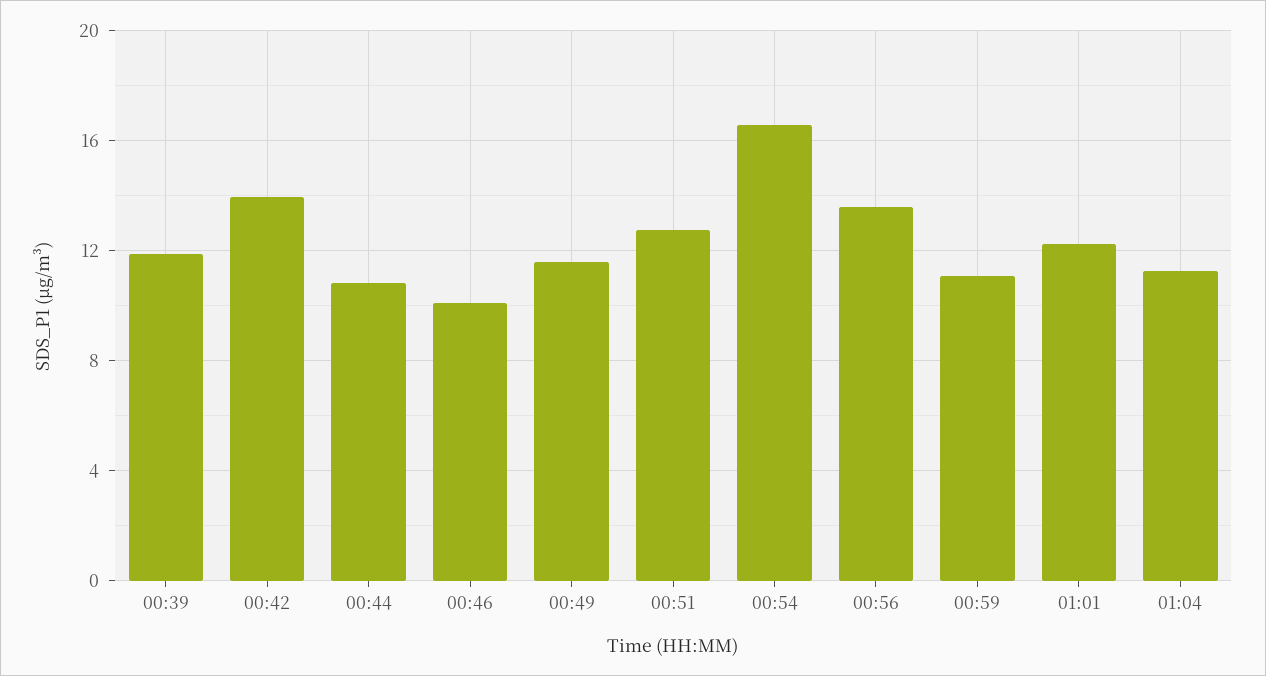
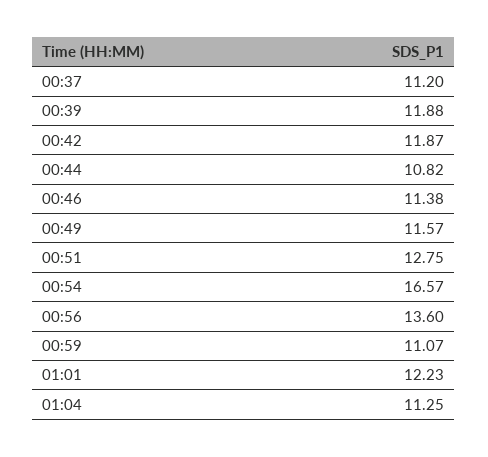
00:42: 14 -> 11.87
00:46: 10 -> 11.38
00:37: none -> 11.2

